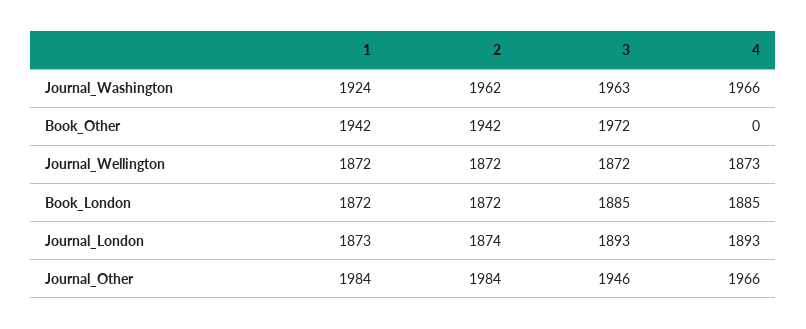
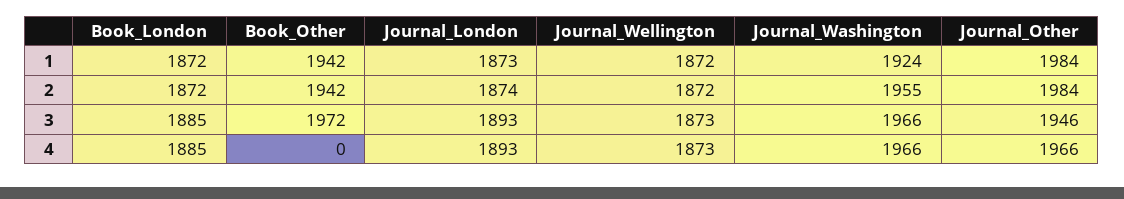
2, Journal_Washington: 1962 -> 1955
3, Journal_Washington: 1963 -> 1966
3, Journal_Wellington: 1872 -> 1873

